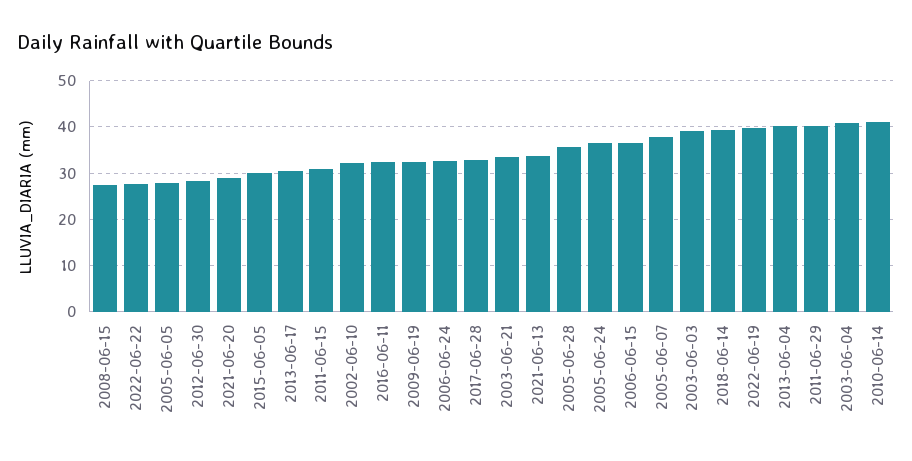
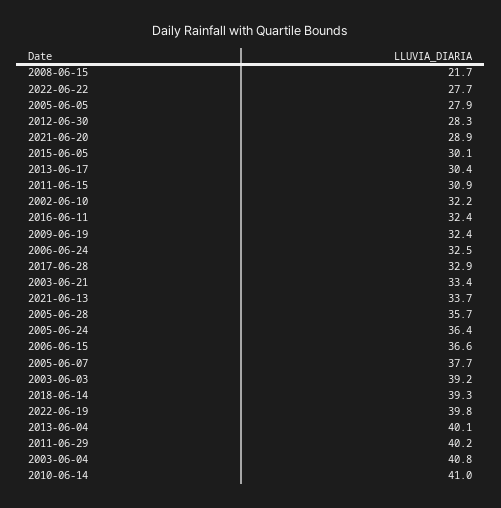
2008-06-15: 28 -> 21.7

